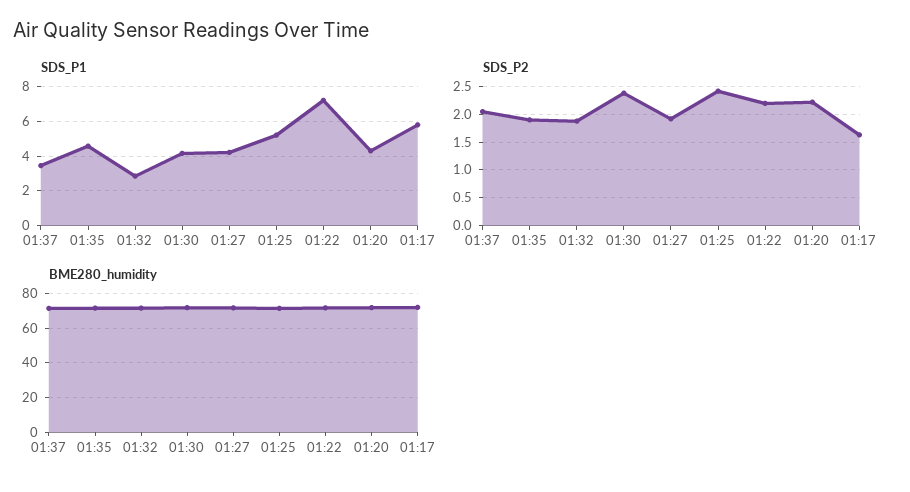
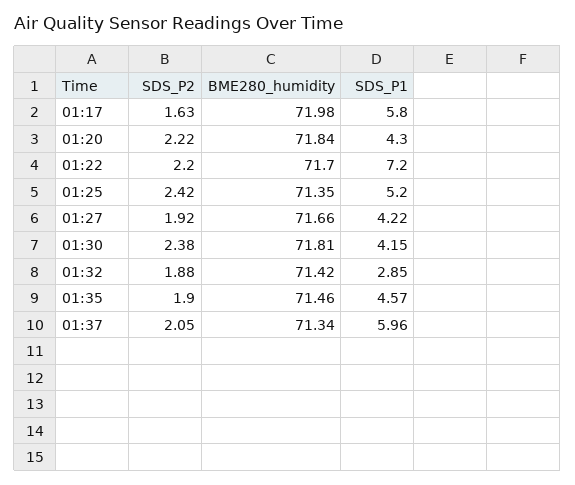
SDS_P1, 01:37: 3.5 -> 5.96

